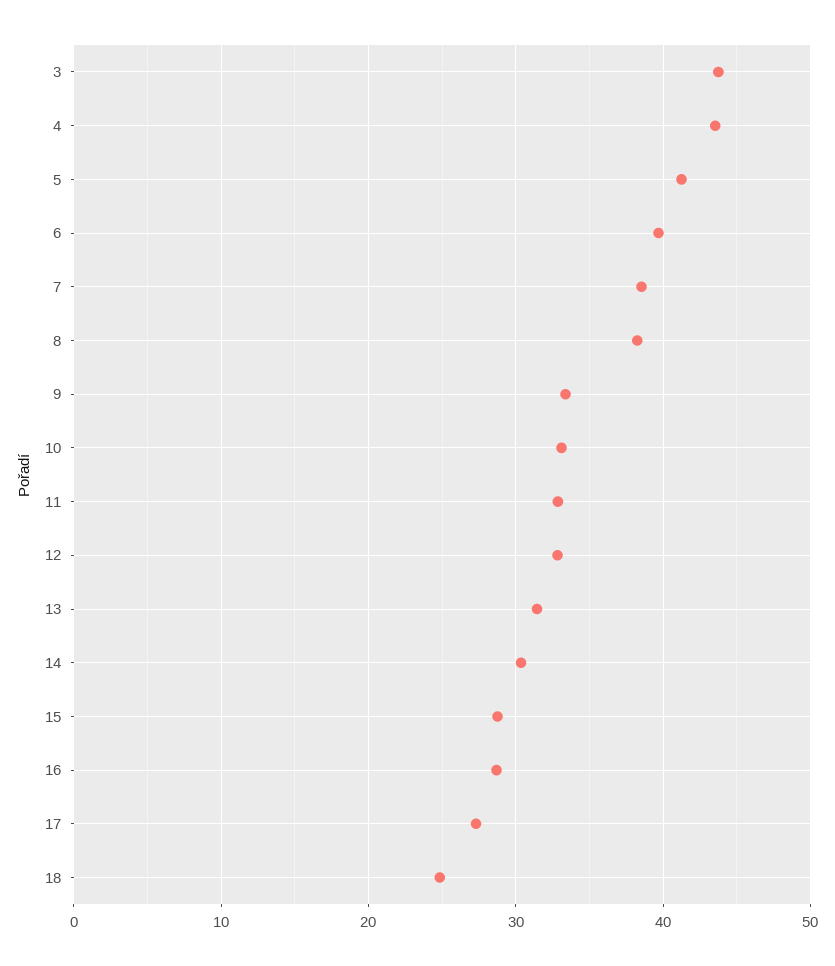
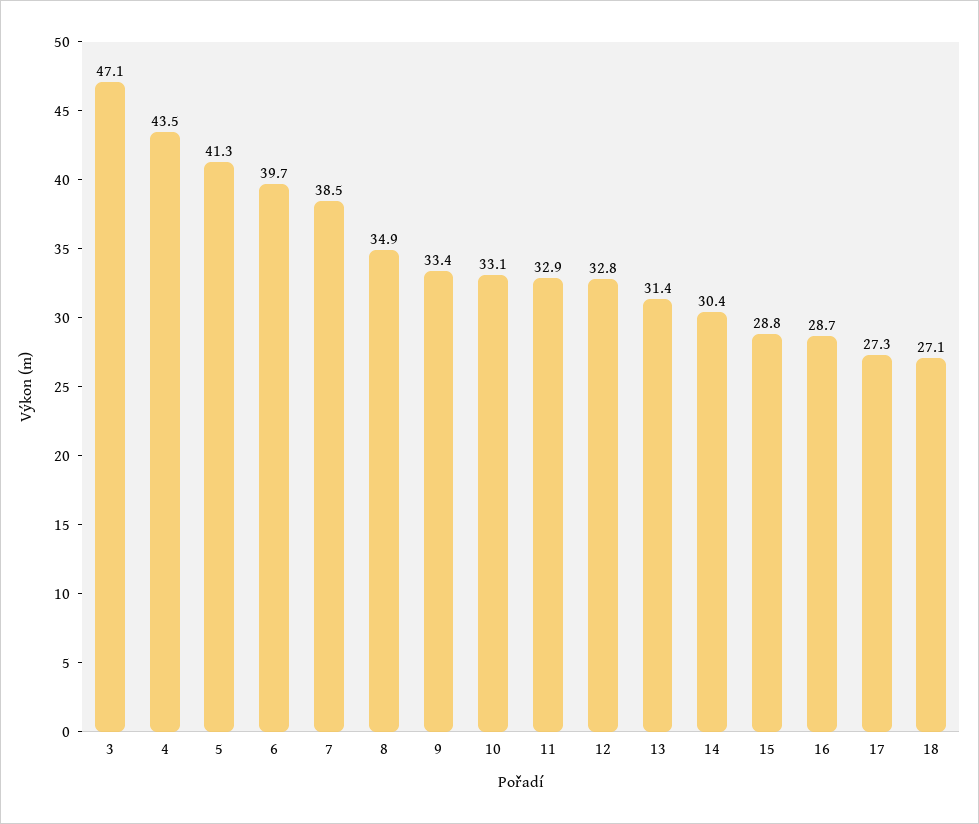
3: 44 -> 47.1
8: 38 -> 34.9
18: 25 -> 27.1

